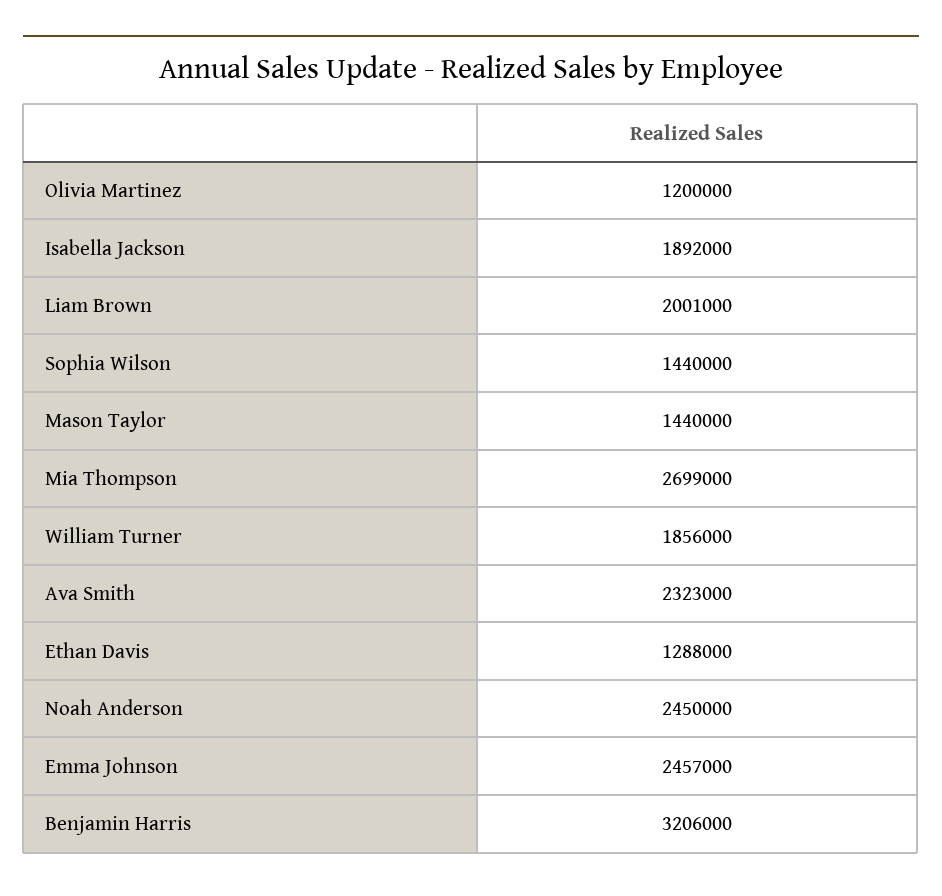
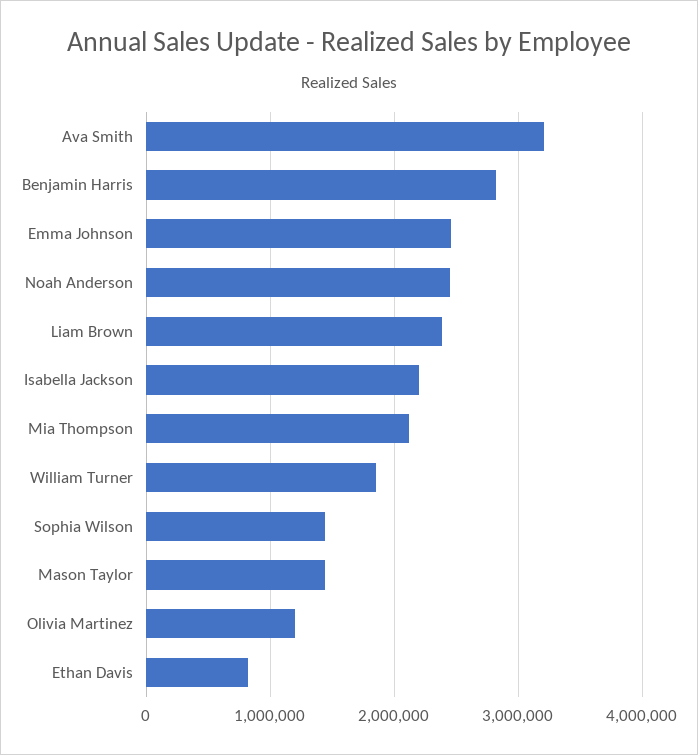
Isabella Jackson: 1892000 -> 2200000
Liam Brown: 2001000 -> 2400000
Mia Thompson: 2699000 -> 2100000
Ava Smith: 2323000 -> 3200000
Ethan Davis: 1288000 -> 800000
Benjamin Harris: 3206000 -> 2800000

